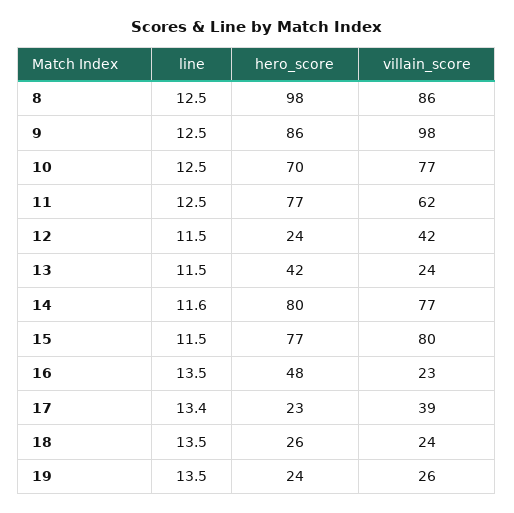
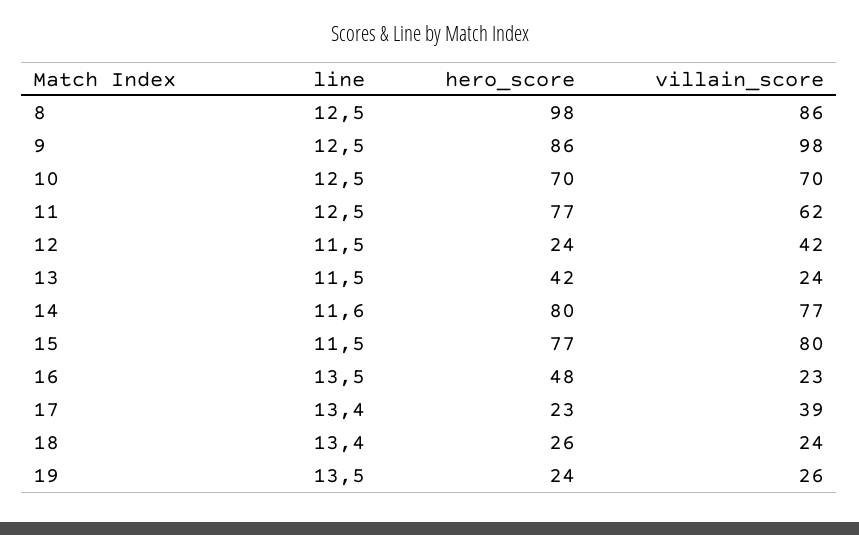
villain_score, 10: 77 -> 70
line, 18: 13.5 -> 13.4

